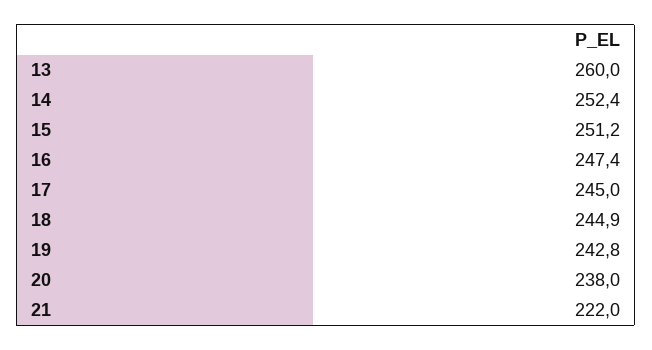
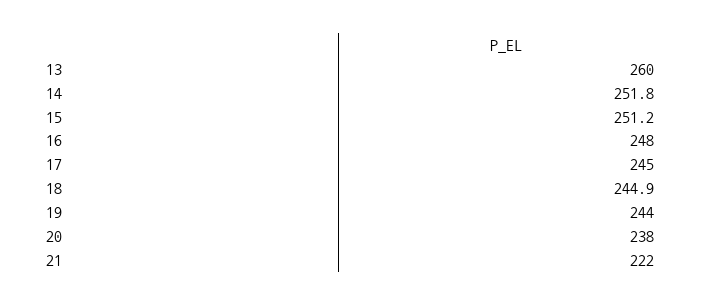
14: 252.4 -> 251.8
16: 247.4 -> 248
19: 242.8 -> 244

